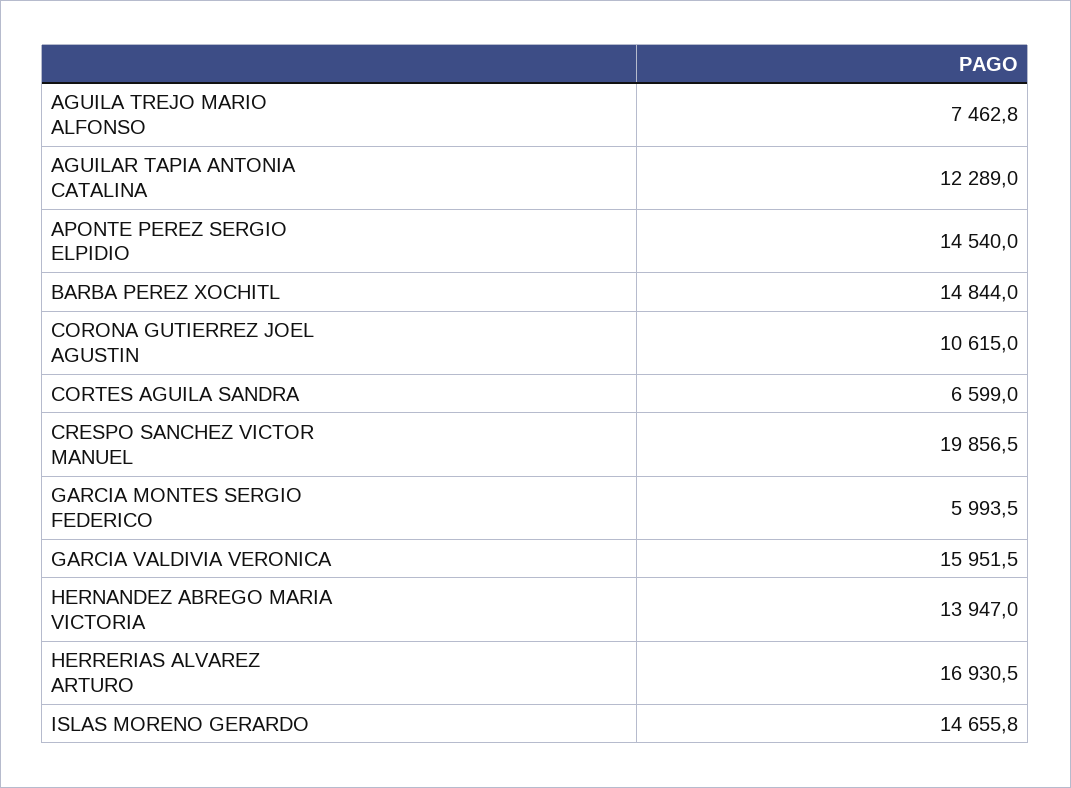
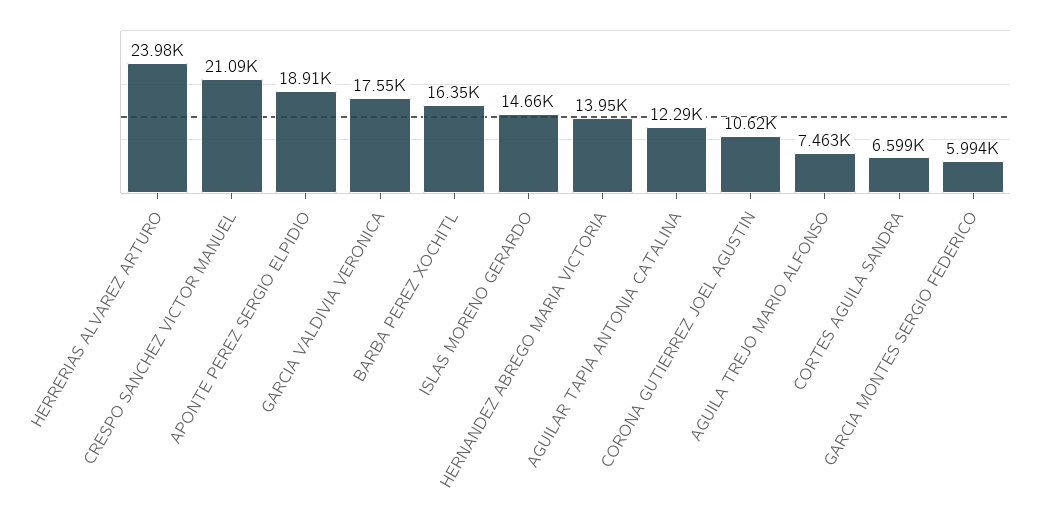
APONTE PEREZ SERGIO ELPIDIO: 14540 -> 18910
BARBA PEREZ XOCHITL: 14844 -> 16350
CRESPO SANCHEZ VICTOR MANUEL: 19856.5 -> 21090
GARCIA VALDIVIA VERONICA: 15951.5 -> 17550
HERRERIAS ALVAREZ ARTURO: 16930.5 -> 23980

